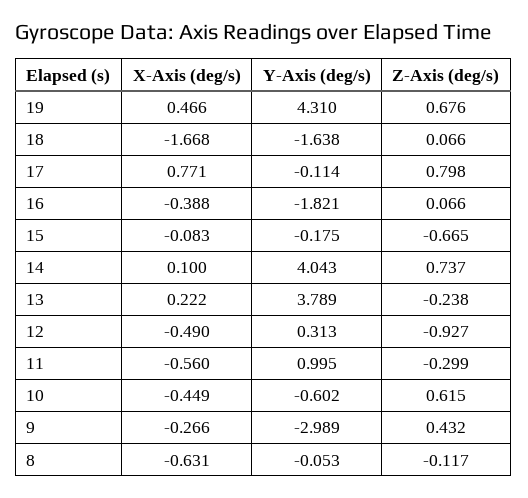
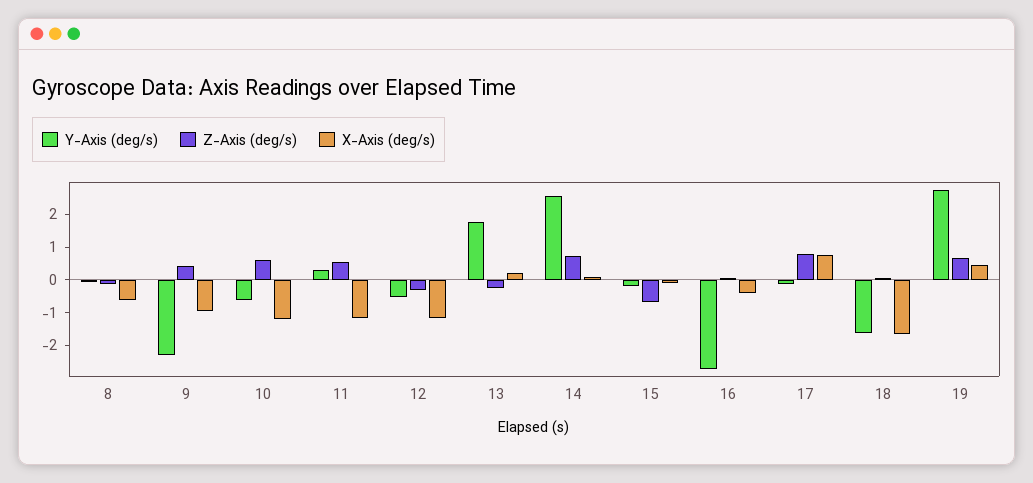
Y-Axis (deg/s), 19: 4.31 -> 2.75
Y-Axis (deg/s), 16: -1.821 -> -2.75
Y-Axis (deg/s), 14: 4.043 -> 2.5
Y-Axis (deg/s), 13: 3.789 -> 1.75
X-Axis (deg/s), 12: -0.49 -> -1.25
Y-Axis (deg/s), 12: 0.313 -> -0.5
Z-Axis (deg/s), 12: -0.927 -> -0.25
X-Axis (deg/s), 11: -0.56 -> -1.25
Y-Axis (deg/s), 11: 0.995 -> 0.25
Z-Axis (deg/s), 11: -0.299 -> 0.5
X-Axis (deg/s), 10: -0.449 -> -1.25
X-Axis (deg/s), 9: -0.266 -> -1
Y-Axis (deg/s), 9: -2.989 -> -2.25

